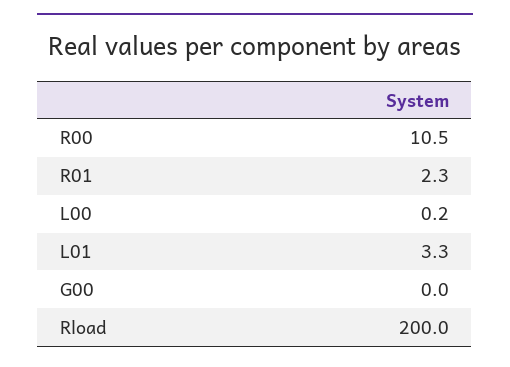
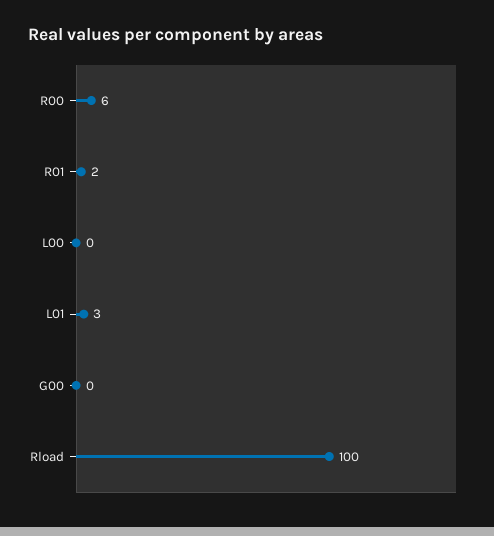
R00: 10.5 -> 6
Rload: 200 -> 100

